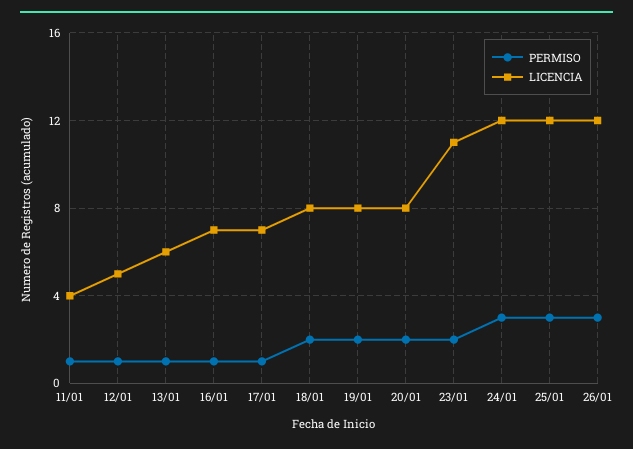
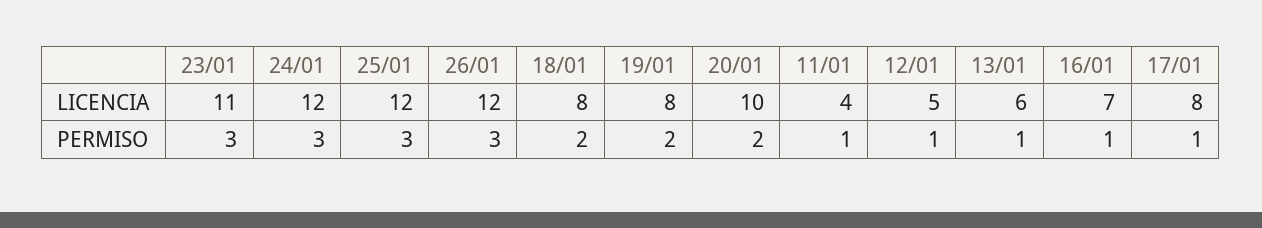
LICENCIA, 17/01: 7 -> 8
LICENCIA, 20/01: 8 -> 10
PERMISO, 23/01: 2 -> 3

